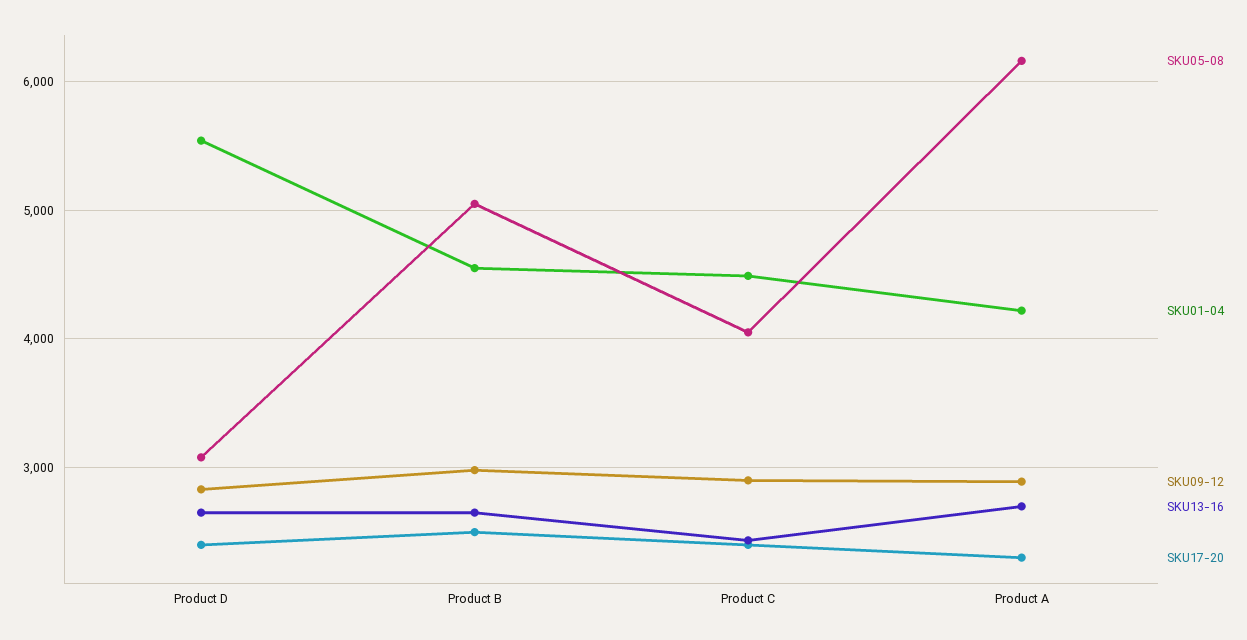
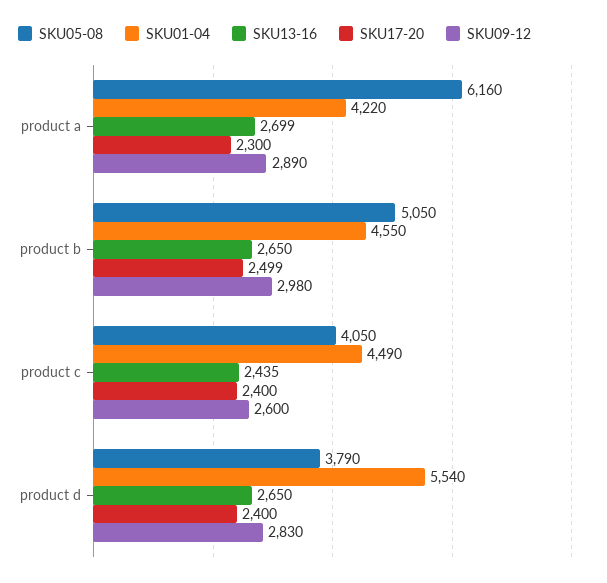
SKU05-08, Product D: 3100 -> 3790
SKU09-12, Product C: 2900 -> 2600

